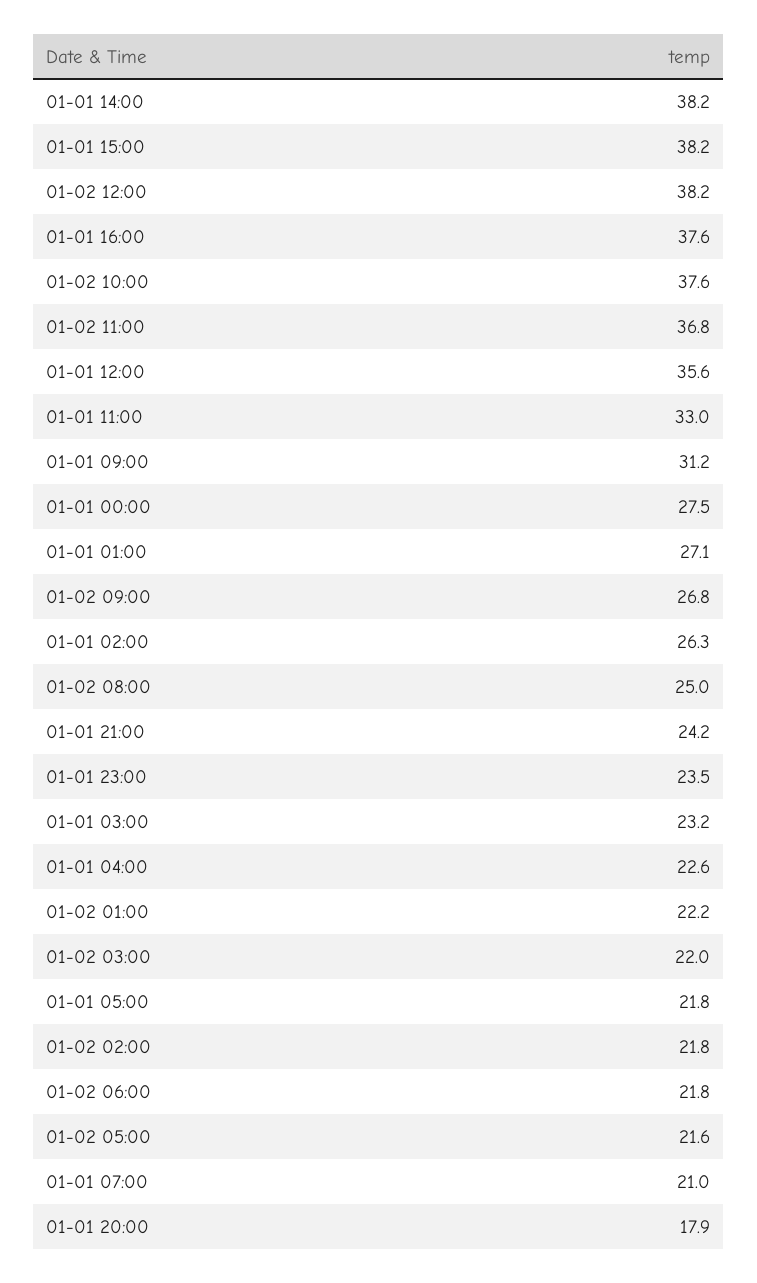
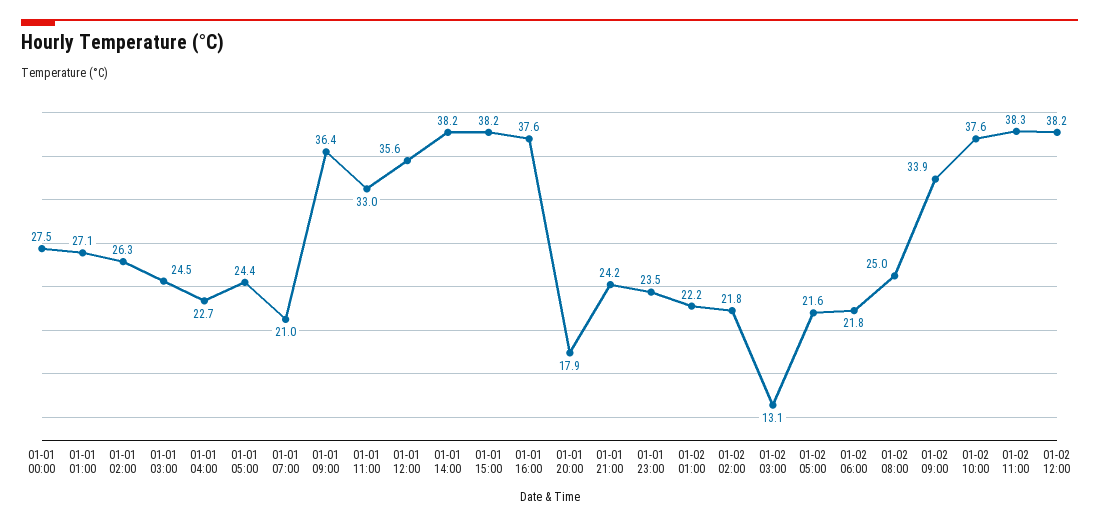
01-02 11:00: 36.8 -> 38.3
01-01 09:00: 31.2 -> 36.4
01-02 09:00: 26.8 -> 33.9
01-01 03:00: 23.2 -> 24.5
01-01 04:00: 22.6 -> 22.7
01-02 03:00: 22 -> 13.1
01-01 05:00: 21.8 -> 24.4

